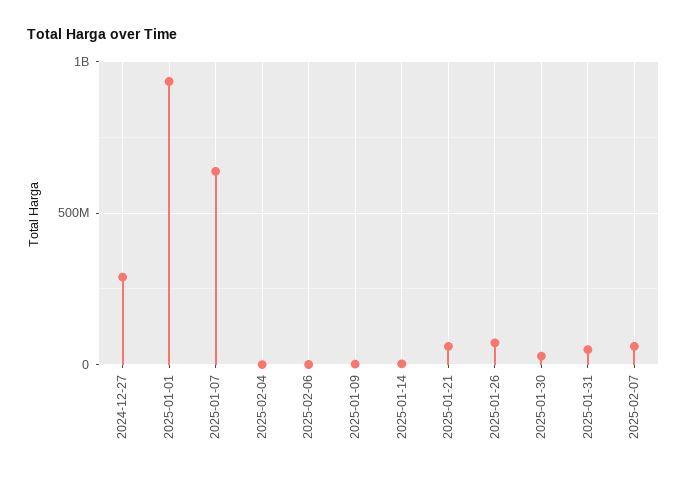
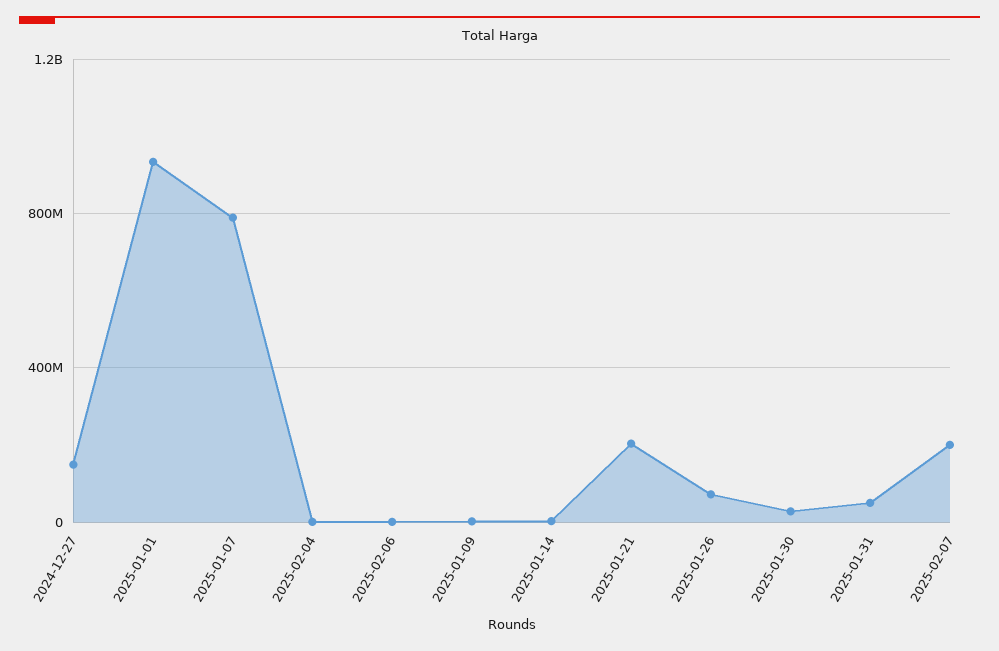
2024-12-27: 300000000 -> 150000000
2025-01-07: 650000000 -> 800000000
2025-01-21: 50000000 -> 200000000
2025-02-07: 50000000 -> 200000000

